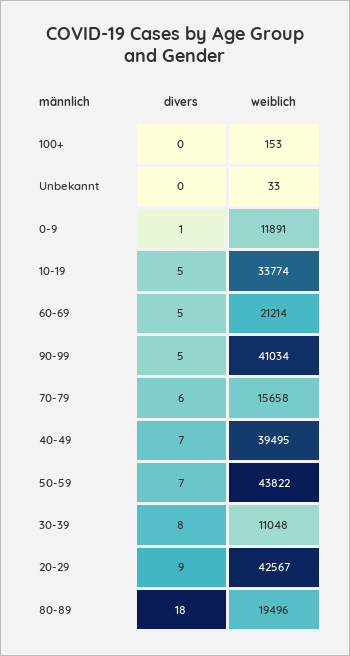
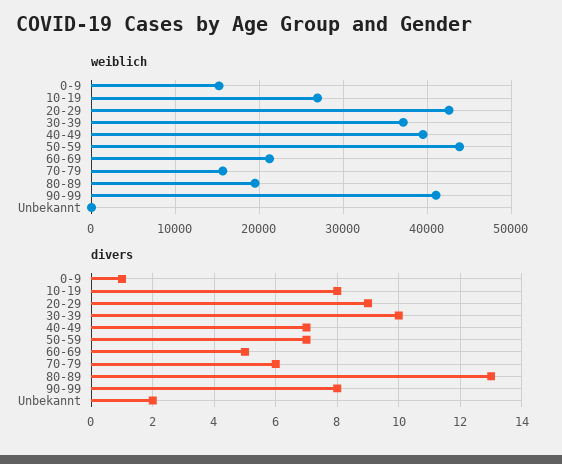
divers, 100+: 0 -> none
weiblich, 100+: 153 -> none
divers, Unbekannt: 0 -> 2
weiblich, 0-9: 11891 -> 15000
divers, 10-19: 5 -> 8
weiblich, 10-19: 33774 -> 27000
divers, 90-99: 5 -> 8
divers, 30-39: 8 -> 10
weiblich, 30-39: 11048 -> 37000
divers, 80-89: 18 -> 13

